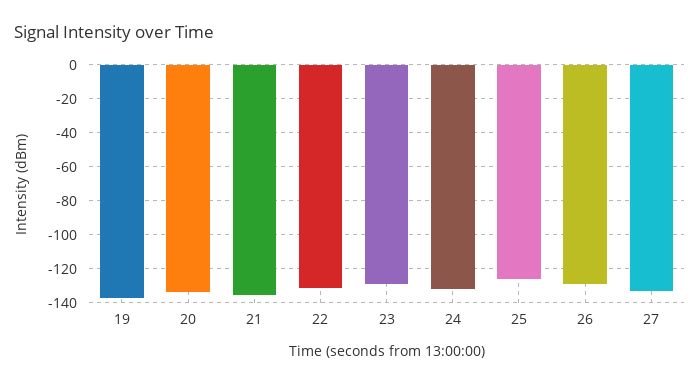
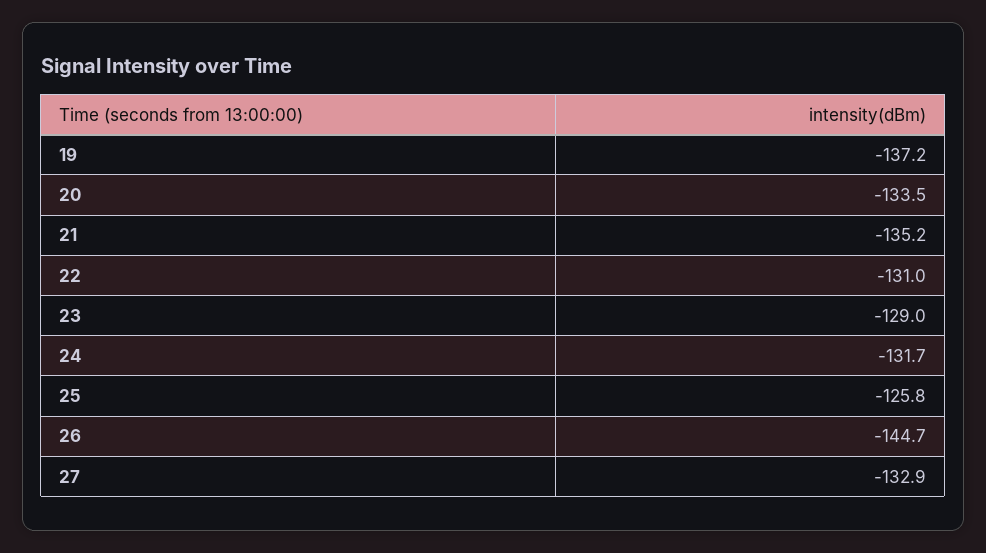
26: -130 -> -144.7

